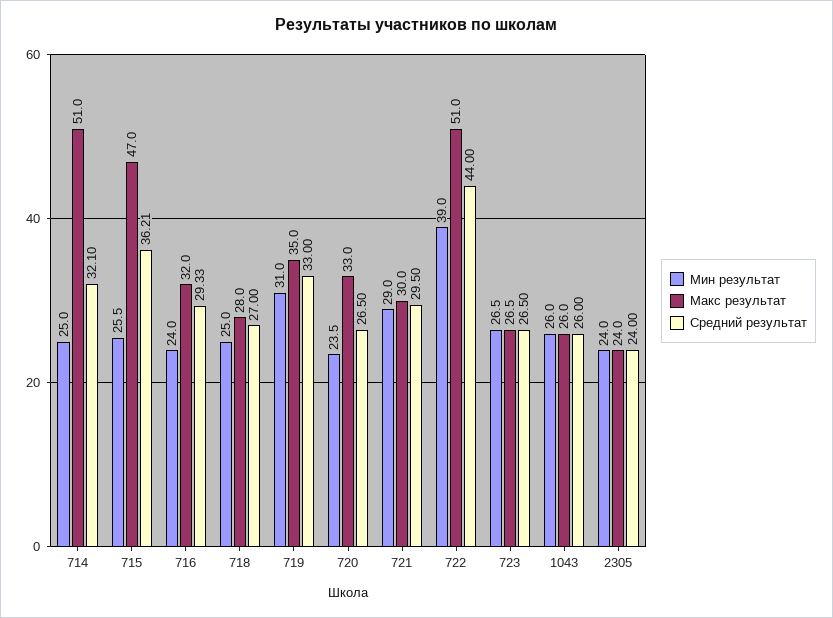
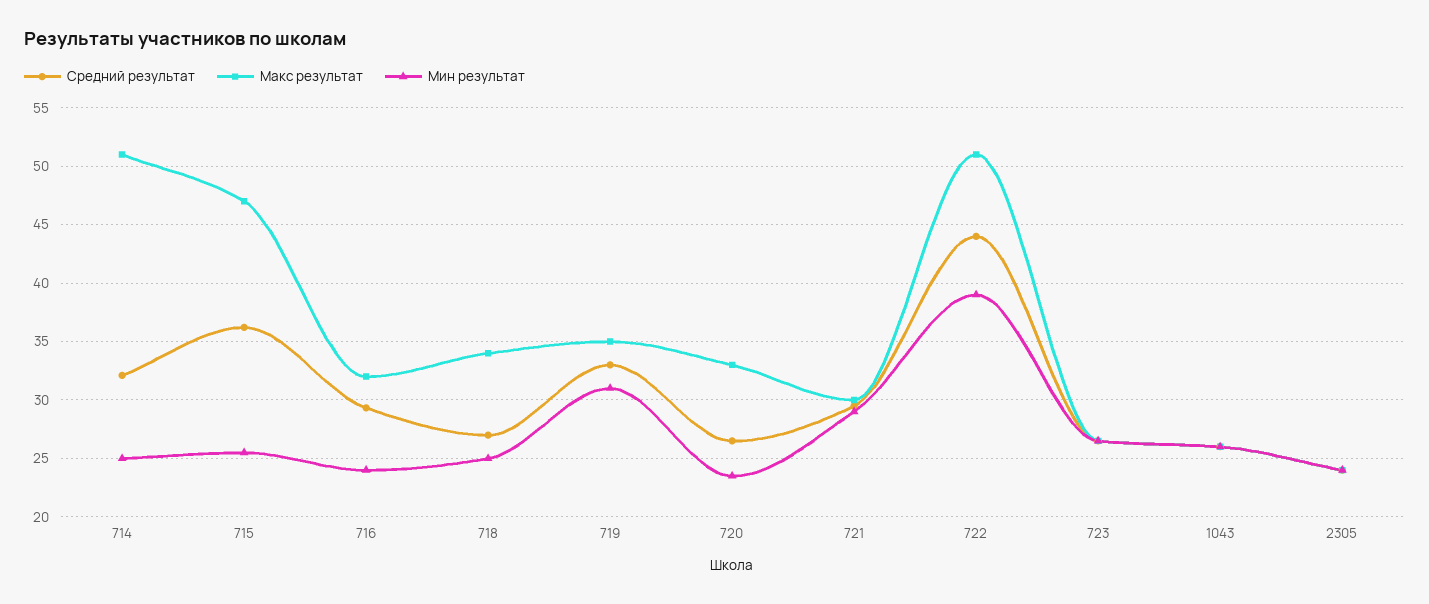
Макс результат, 718: 28 -> 34

